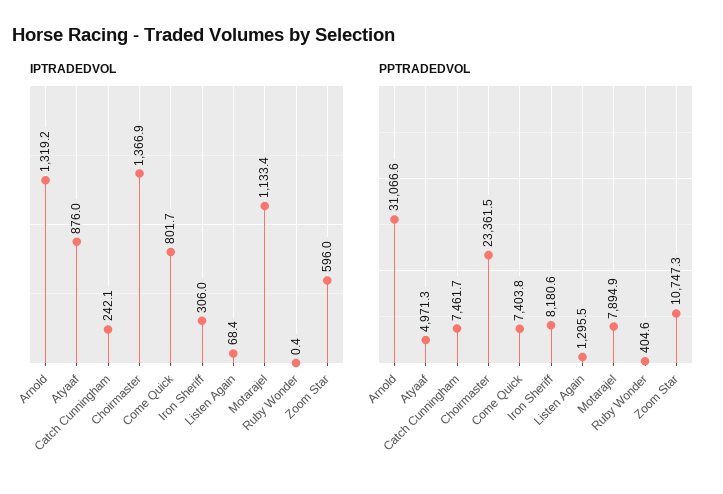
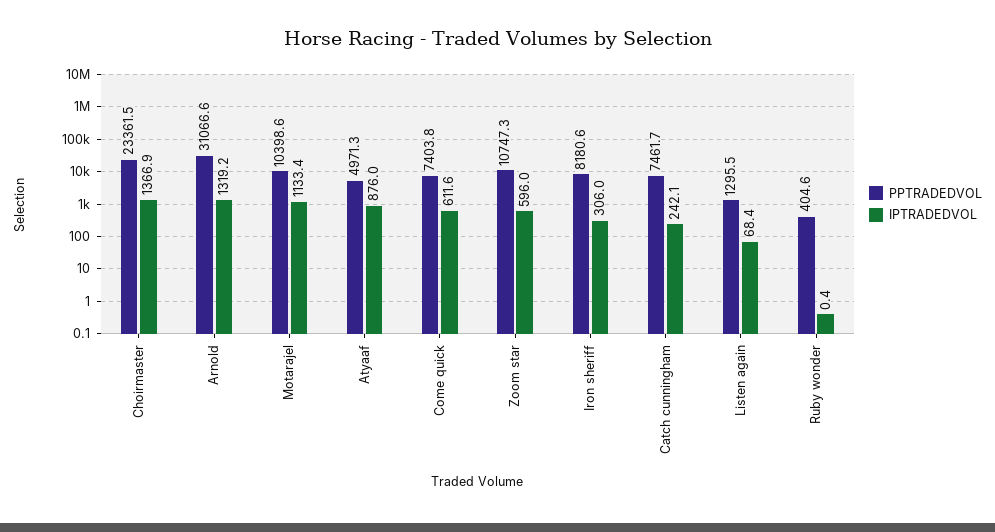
IPTRADEDVOL, Come Quick: 801.7 -> 611.6
PPTRADEDVOL, Motarajel: 7894.9 -> 10398.6

